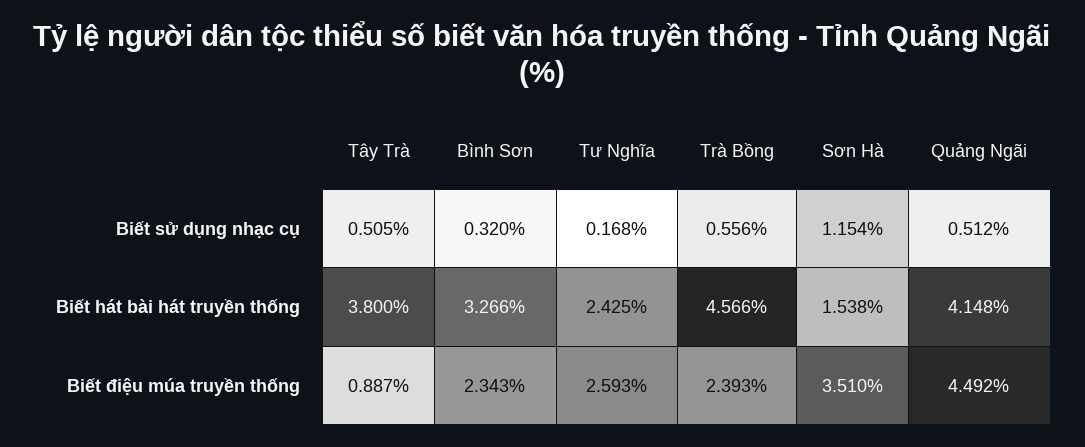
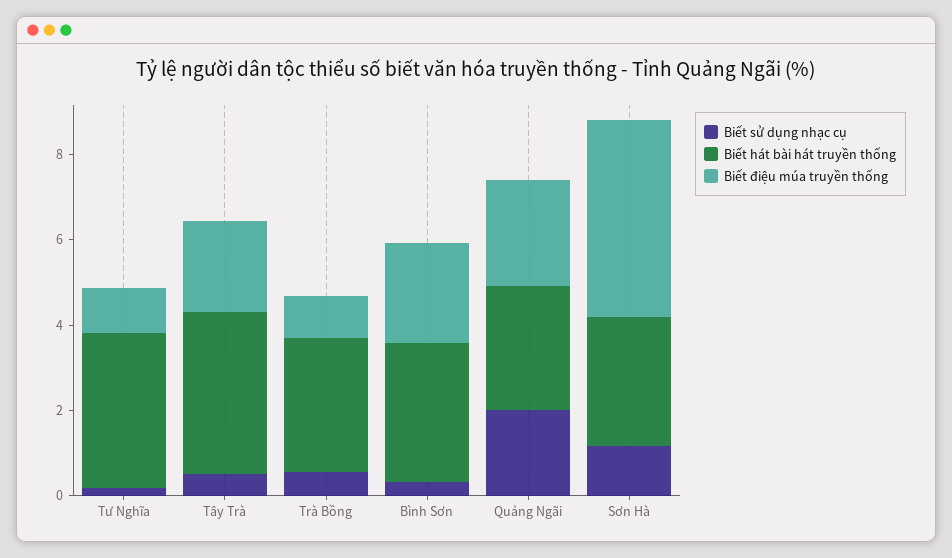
Biết sử dụng nhạc cụ, Quảng Ngãi: 0.512 -> 2
Biết hát bài hát truyền thống, Tư Nghĩa: 2.425 -> 3.5
Biết hát bài hát truyền thống, Trà Bồng: 4.566 -> 3
Biết hát bài hát truyền thống, Sơn Hà: 1.538 -> 3
Biết hát bài hát truyền thống, Quảng Ngãi: 4.148 -> 3
Biết điệu múa truyền thống, Tây Trà: 0.887 -> 2
Biết điệu múa truyền thống, Tư Nghĩa: 2.593 -> 1
Biết điệu múa truyền thống, Trà Bồng: 2.393 -> 1
Biết điệu múa truyền thống, Sơn Hà: 3.51 -> 4.5
Biết điệu múa truyền thống, Quảng Ngãi: 4.492 -> 2.5

